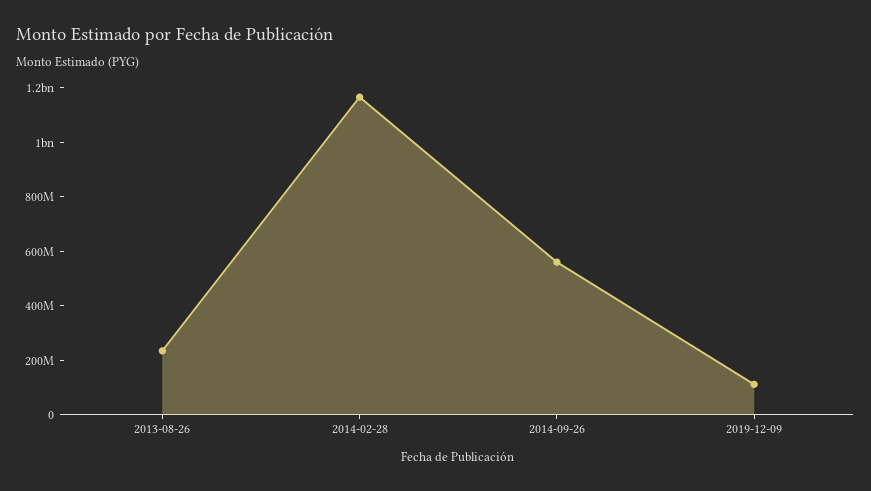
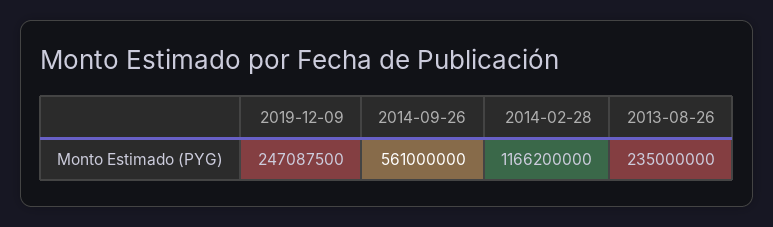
2019-12-09: 100000000 -> 247087500

